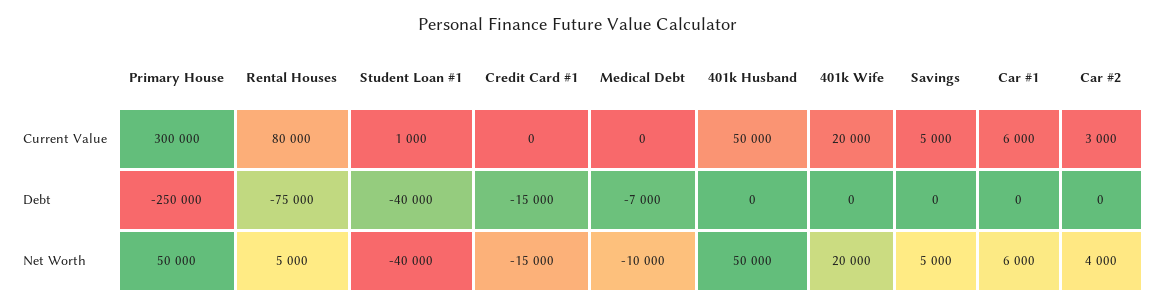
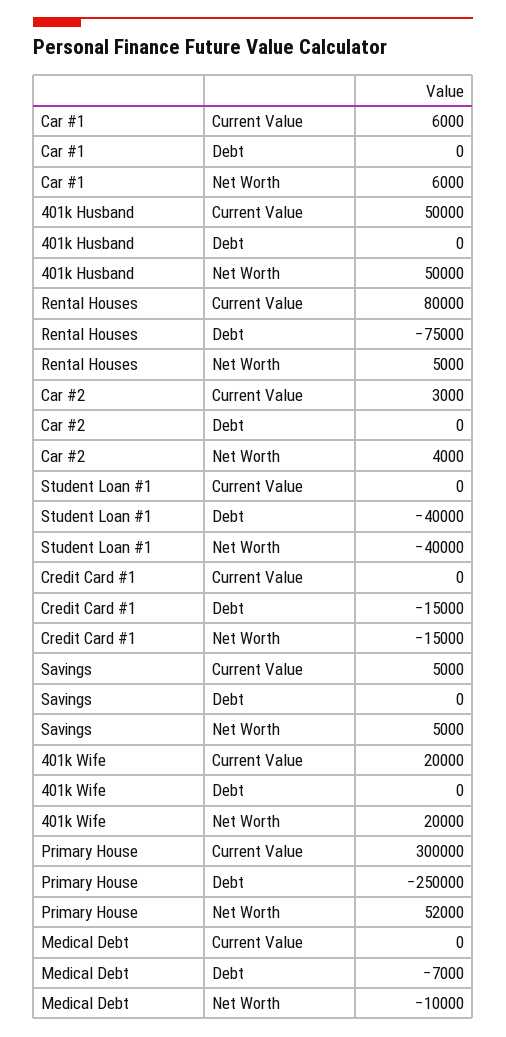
Student Loan #1, Current Value: 1000 -> 0
Primary House, Net Worth: 50000 -> 52000

